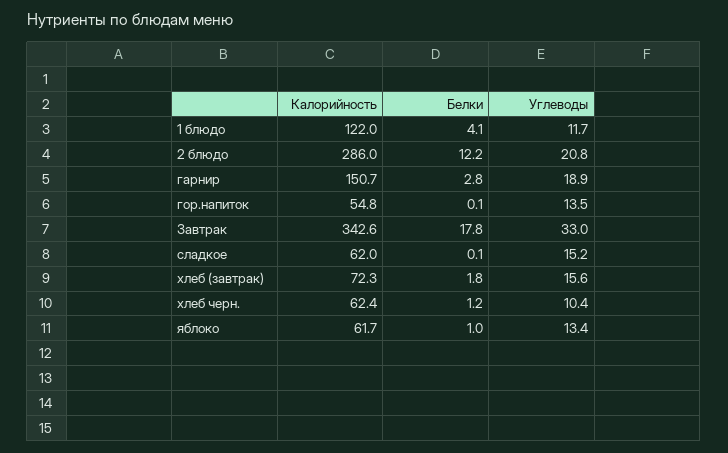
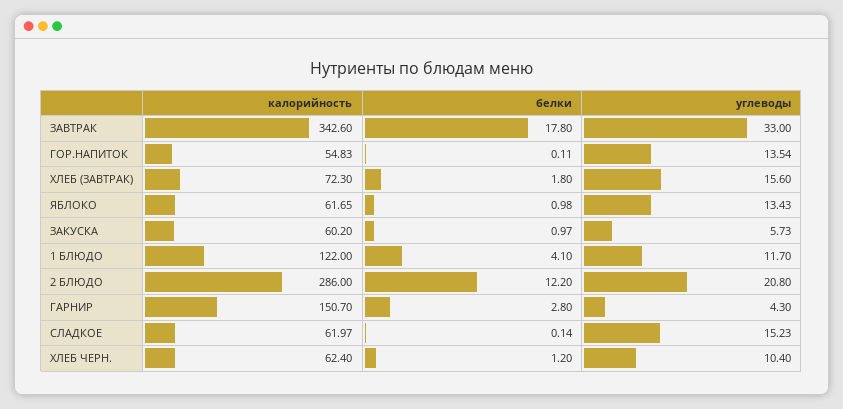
Углеводы, гарнир: 18.9 -> 4.3
Калорийность, ЗАКУСКА: none -> 60.2
Белки, ЗАКУСКА: none -> 0.97
Углеводы, ЗАКУСКА: none -> 5.73

